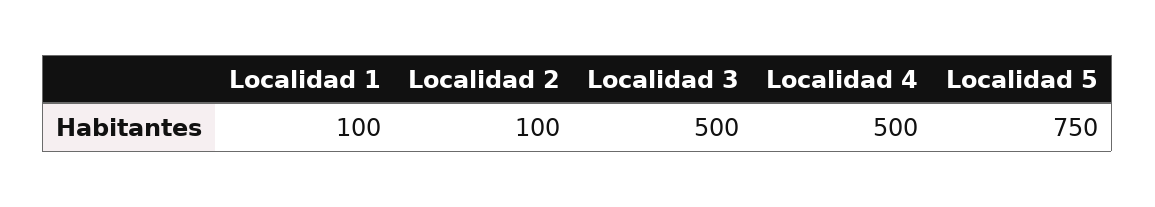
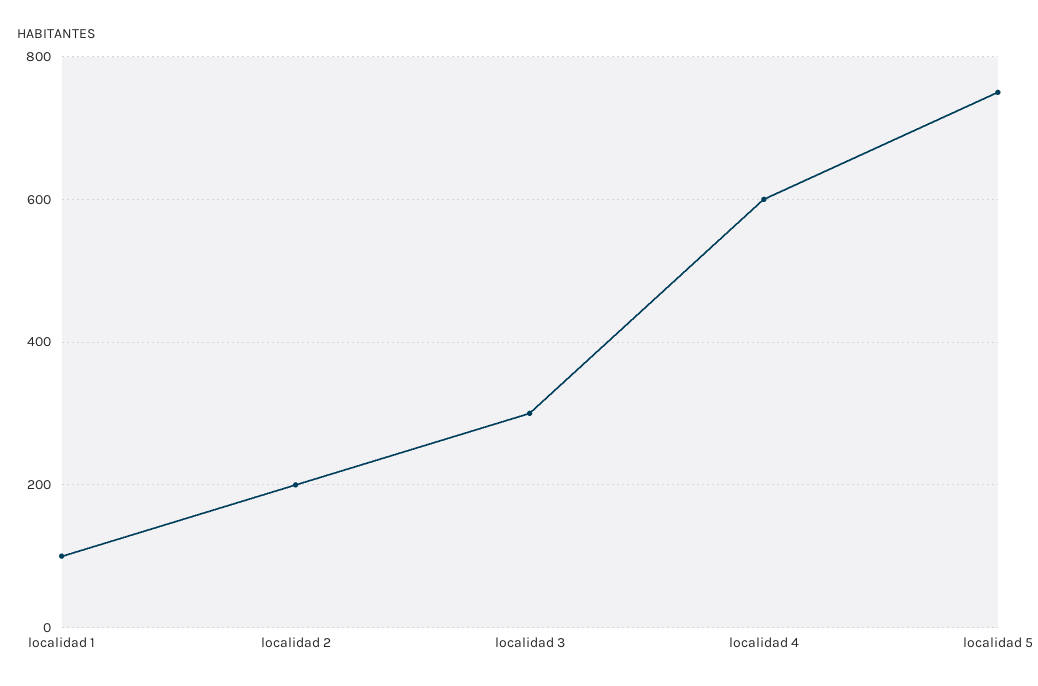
Localidad 2: 100 -> 200
Localidad 3: 500 -> 300
Localidad 4: 500 -> 600

